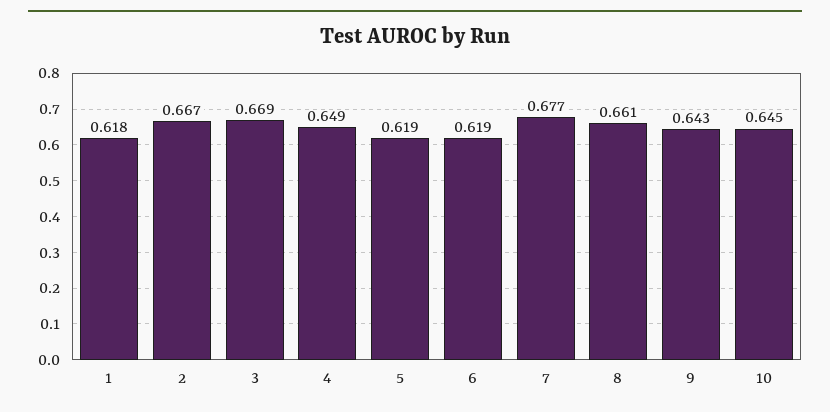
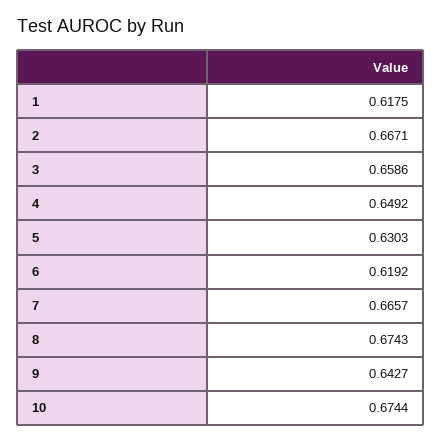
3: 0.669 -> 0.6586
5: 0.619 -> 0.6303
7: 0.677 -> 0.6657
8: 0.661 -> 0.6743
10: 0.645 -> 0.6744

